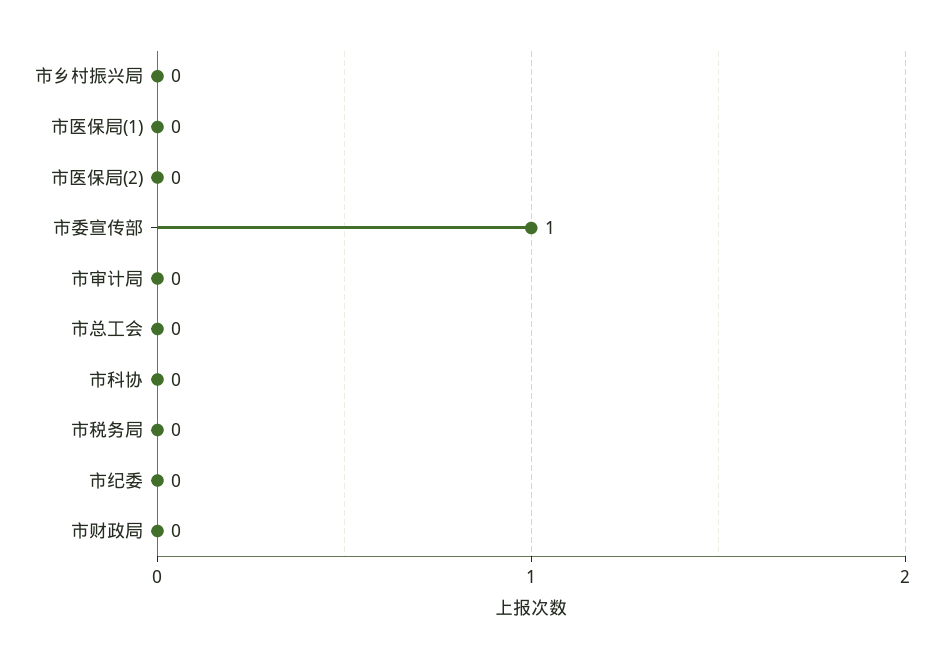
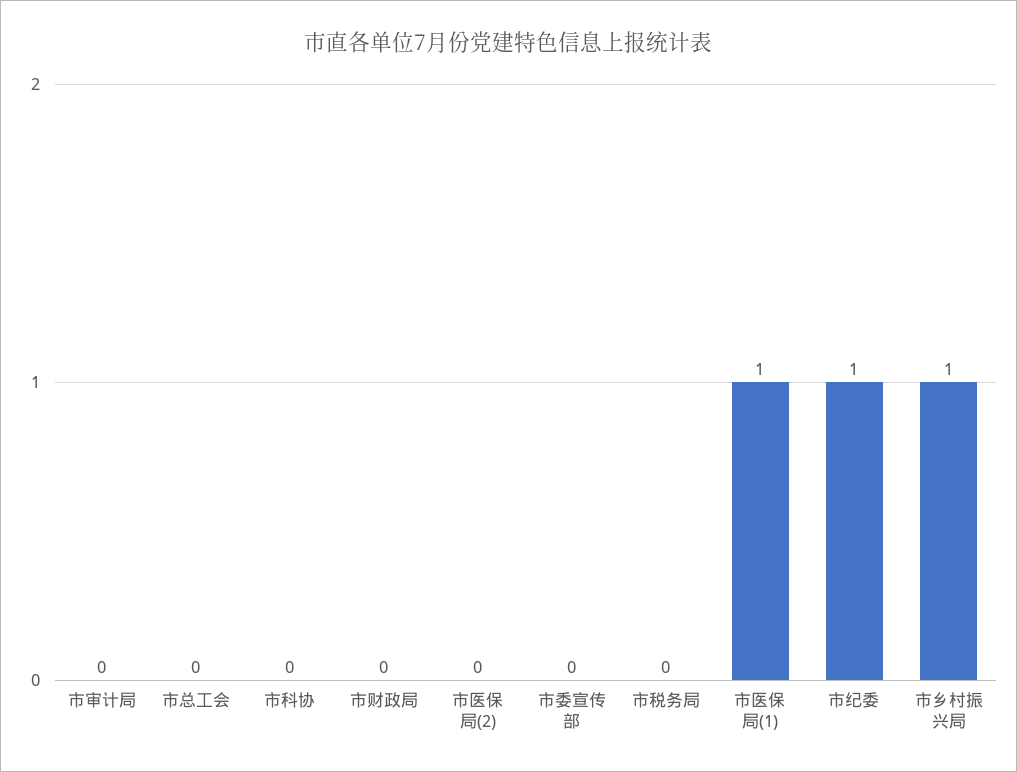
市乡村振兴局: 0 -> 1
市医保局(1): 0 -> 1
市委宣传部: 1 -> 0
市纪委: 0 -> 1

